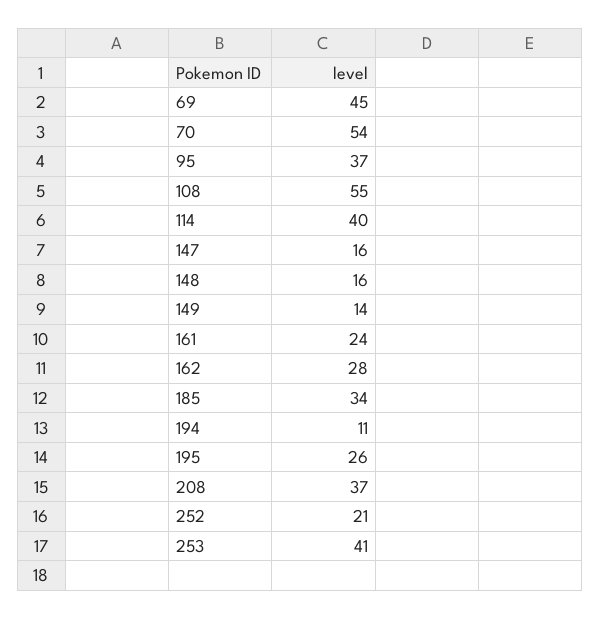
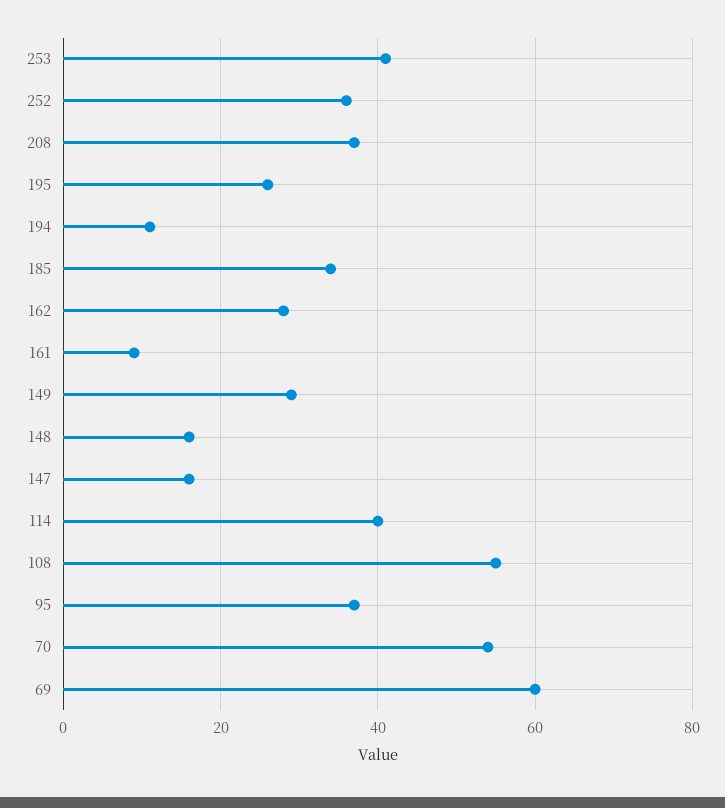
69: 45 -> 60
149: 14 -> 30
161: 24 -> 10
252: 21 -> 35

